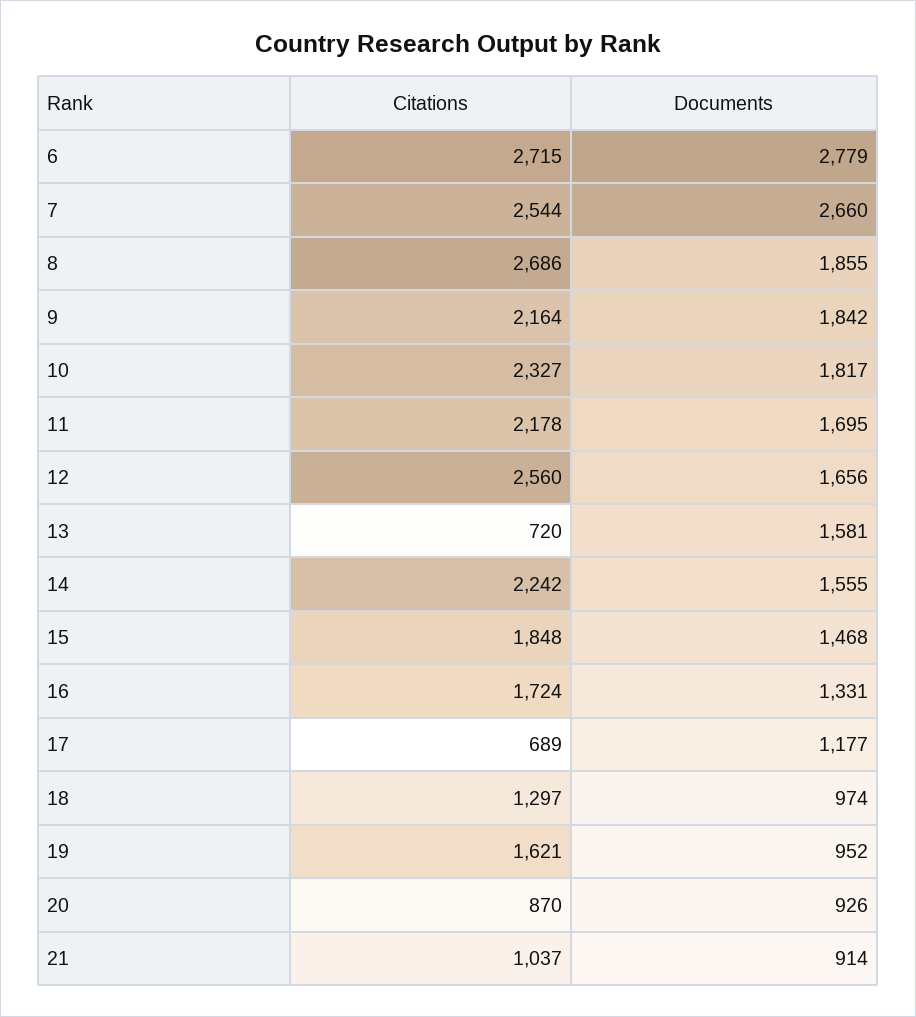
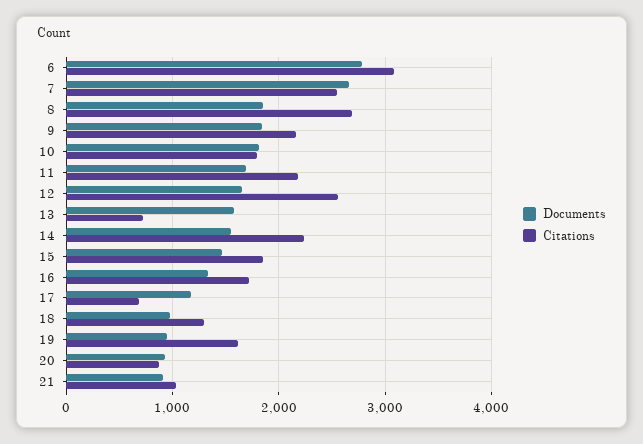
Citations, 6: 2715 -> 3100
Citations, 10: 2327 -> 1800

